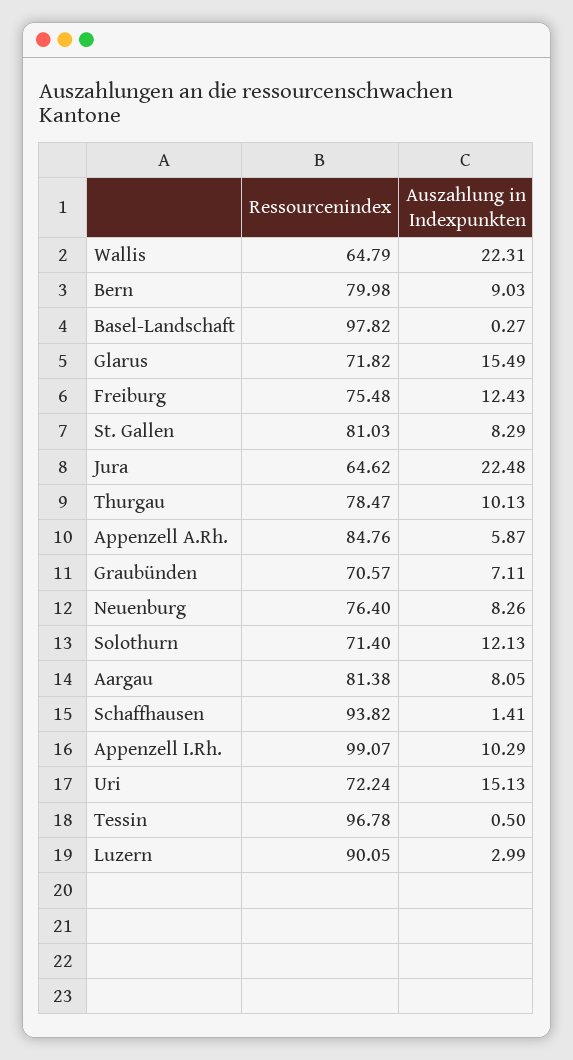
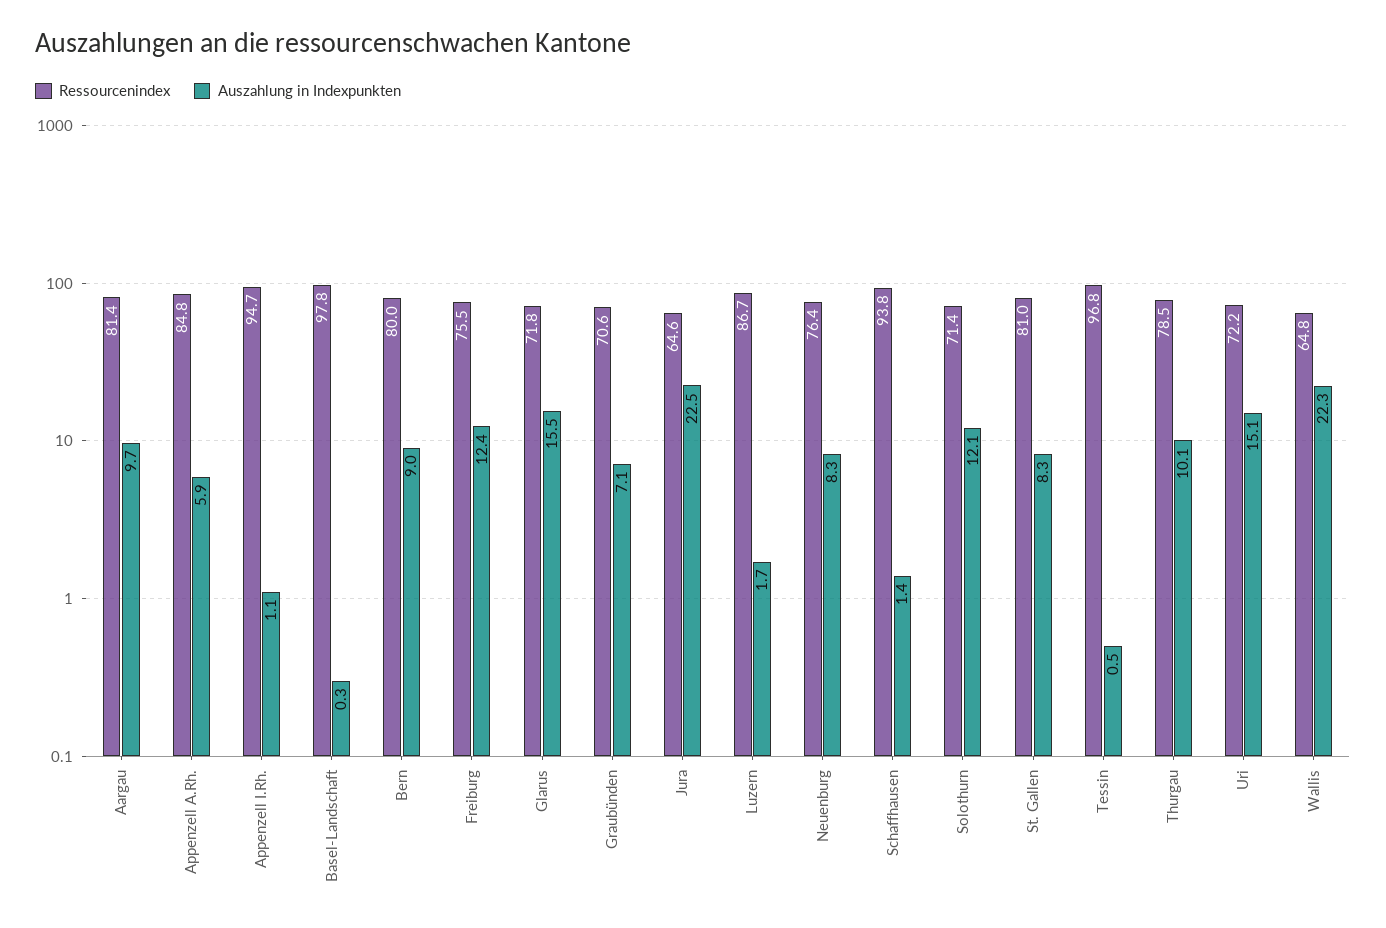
Auszahlung in Indexpunkten, Aargau: 8.05 -> 9.7
Ressourcenindex, Appenzell I.Rh.: 99.07 -> 94.7
Auszahlung in Indexpunkten, Appenzell I.Rh.: 10.29 -> 1.1
Ressourcenindex, Luzern: 90.05 -> 86.7
Auszahlung in Indexpunkten, Luzern: 2.99 -> 1.7

